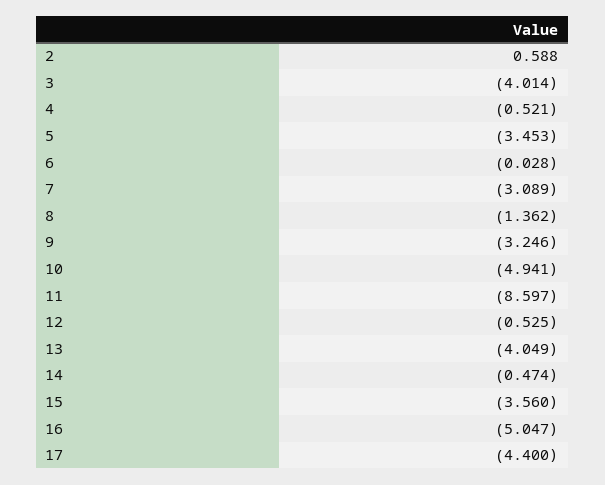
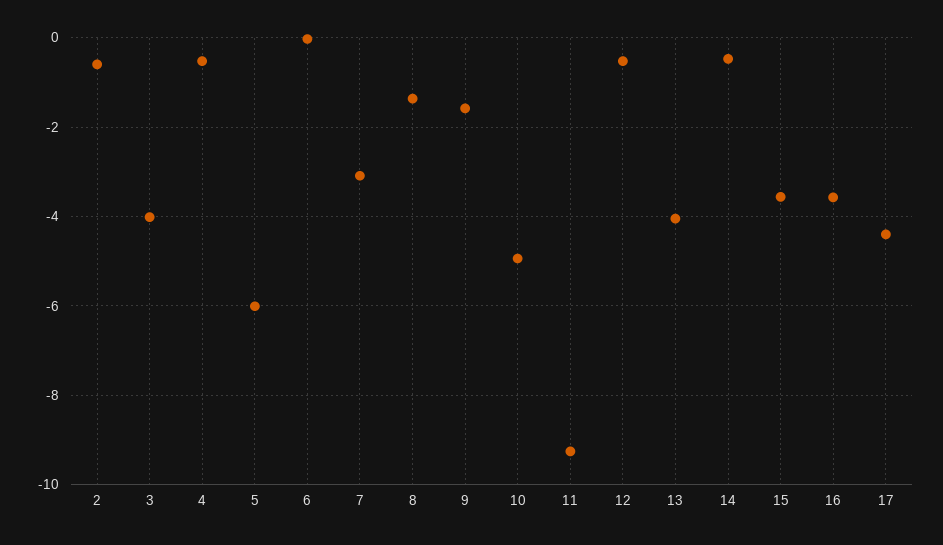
2: 0.588 -> -0.6
5: -3.453 -> -6
9: -3.246 -> -1.6
11: -8.597 -> -9.2
16: -5.047 -> -3.6

